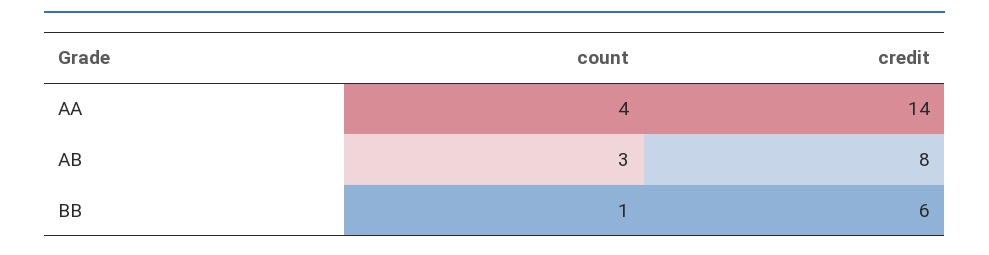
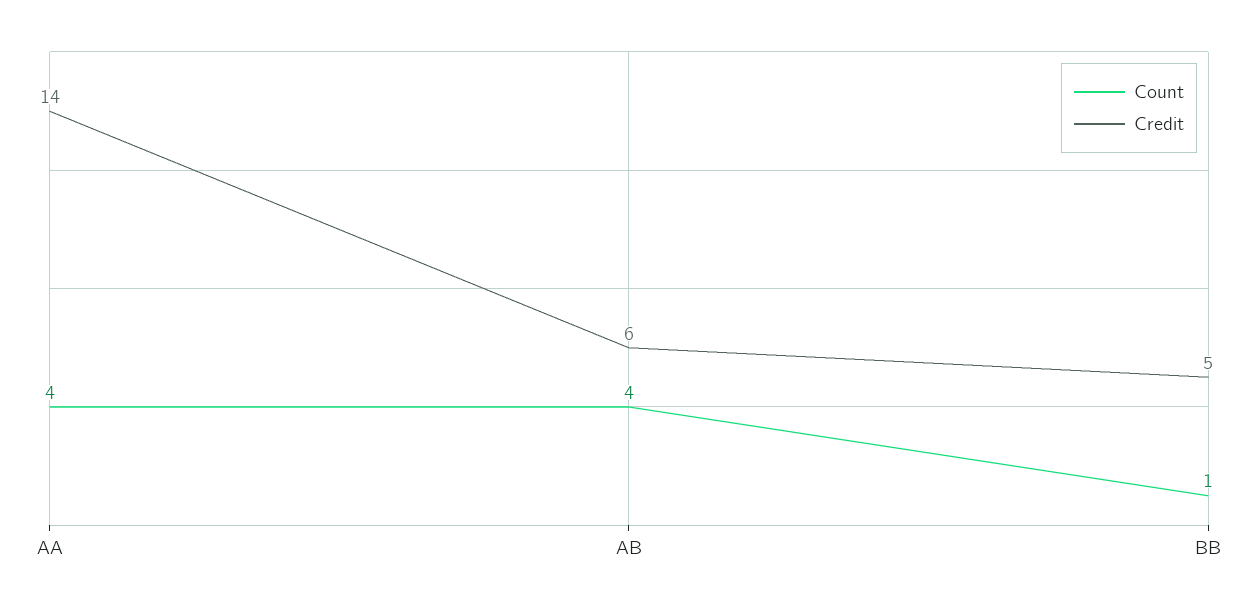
count, AB: 3 -> 4
credit, AB: 8 -> 6
credit, BB: 6 -> 5

